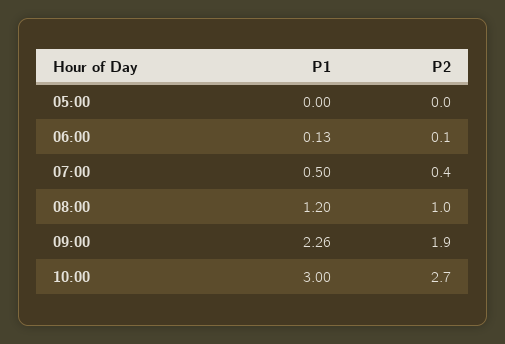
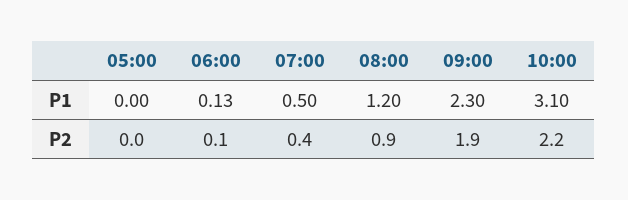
P2, 08:00: 1 -> 0.9
P1, 09:00: 2.26 -> 2.3
P1, 10:00: 3 -> 3.1
P2, 10:00: 2.7 -> 2.2

